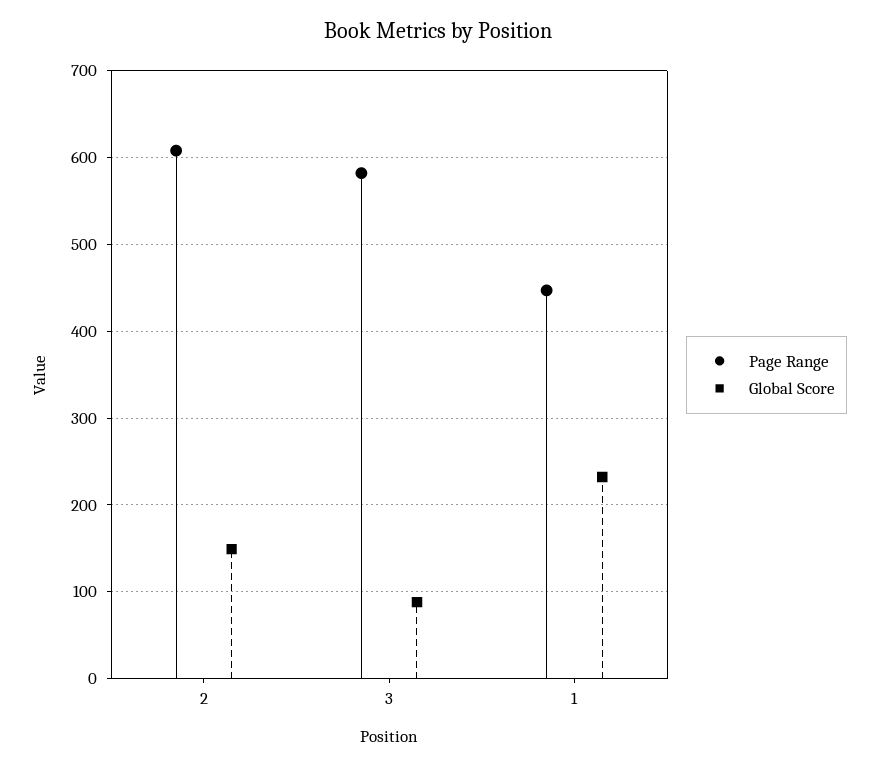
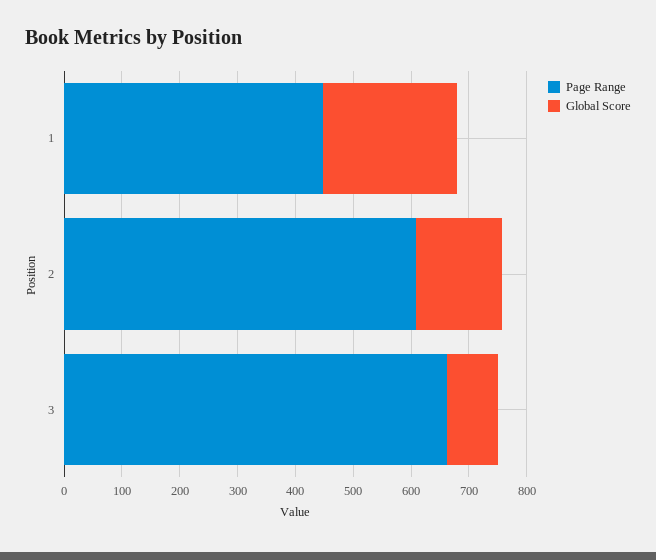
Page Range, 3: 580 -> 660

